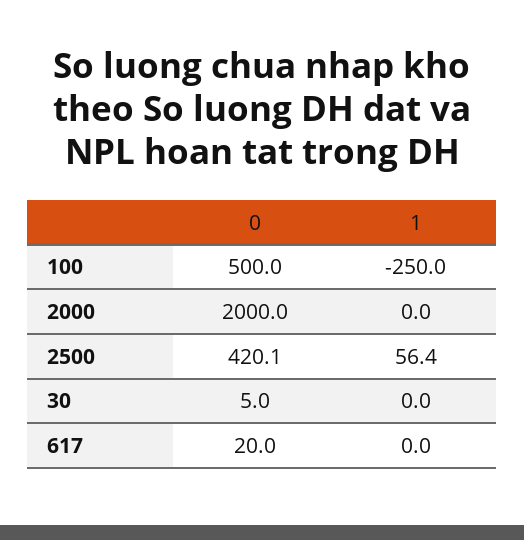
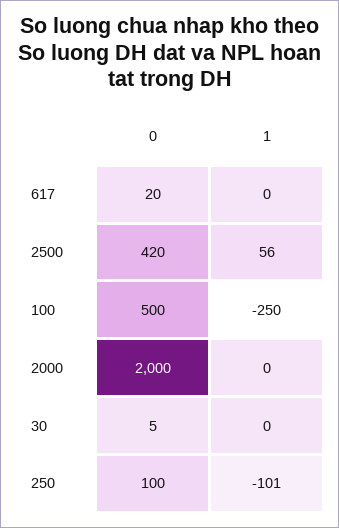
0, 250: none -> 100
1, 250: none -> -101

